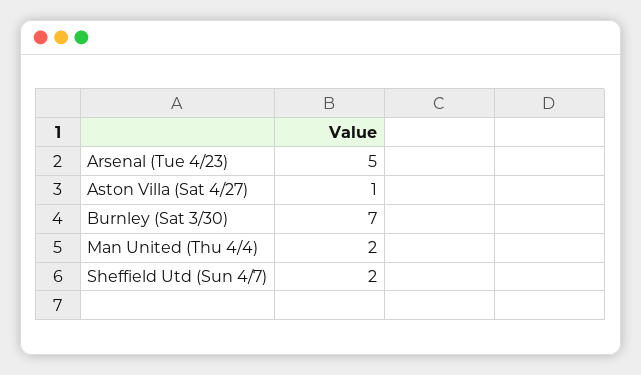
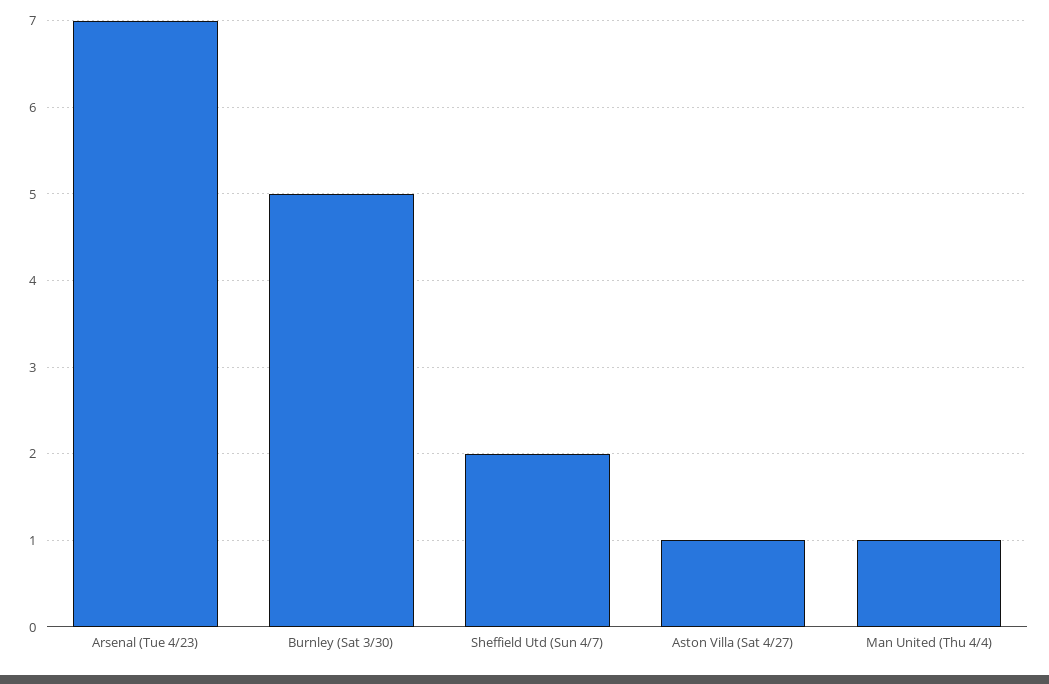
Arsenal (Tue 4/23): 5 -> 7
Burnley (Sat 3/30): 7 -> 5
Man United (Thu 4/4): 2 -> 1

